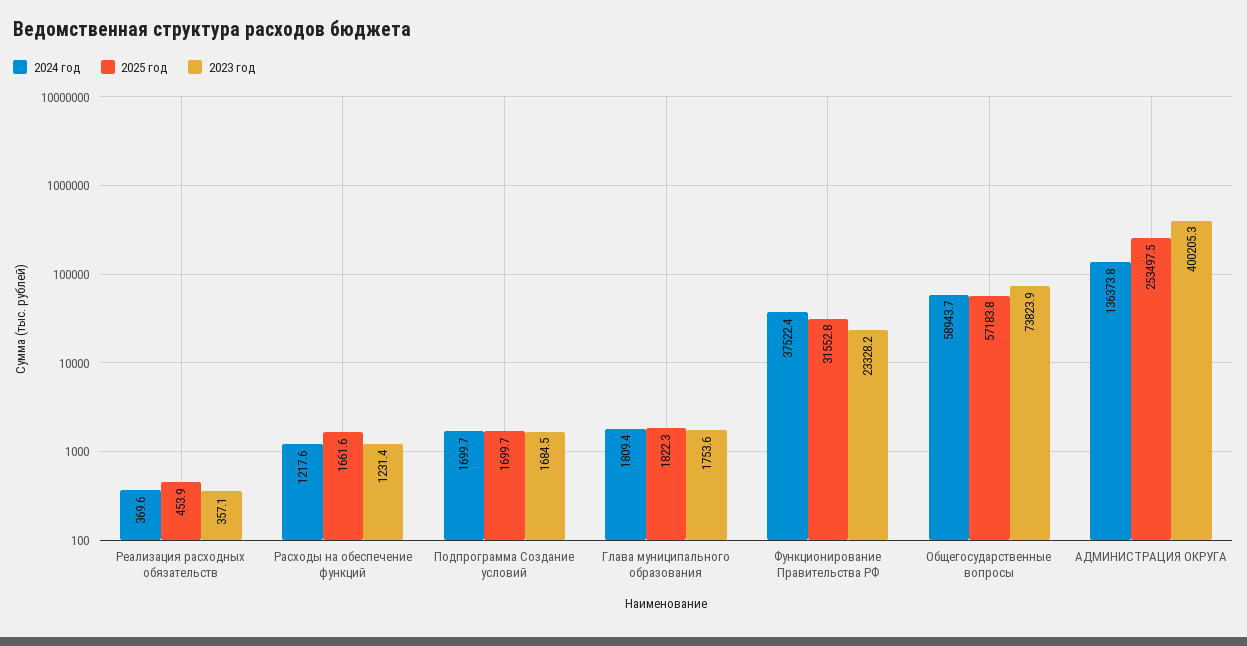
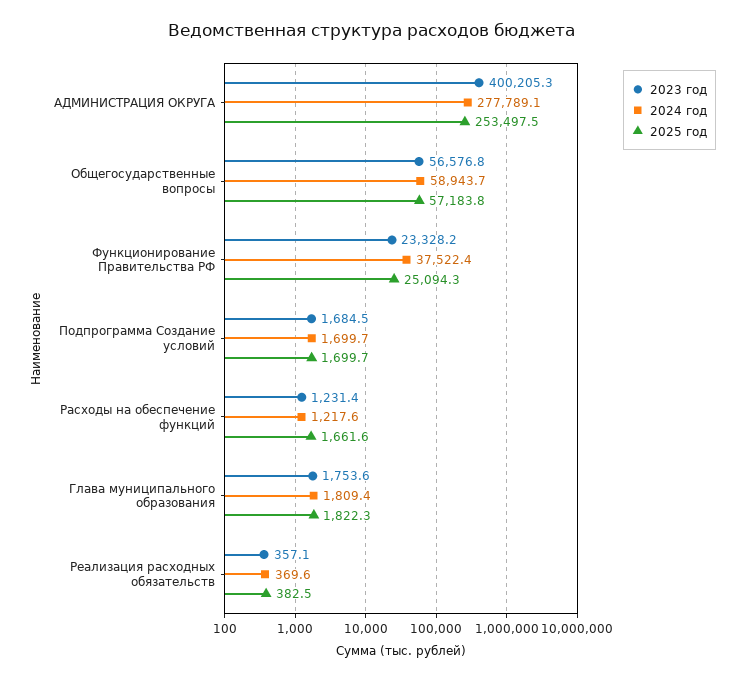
2025 год, Реализация расходных обязательств: 453.9 -> 382.5
2025 год, Функционирование Правительства РФ: 31552.8 -> 25094.3
2023 год, Общегосударственные вопросы: 73823.9 -> 56576.8
2024 год, АДМИНИСТРАЦИЯ ОКРУГА: 136373.8 -> 277789.1

